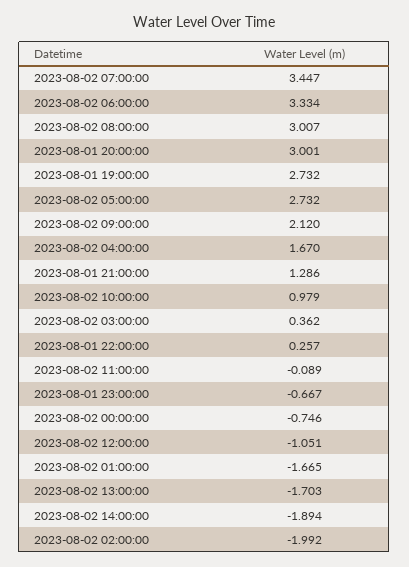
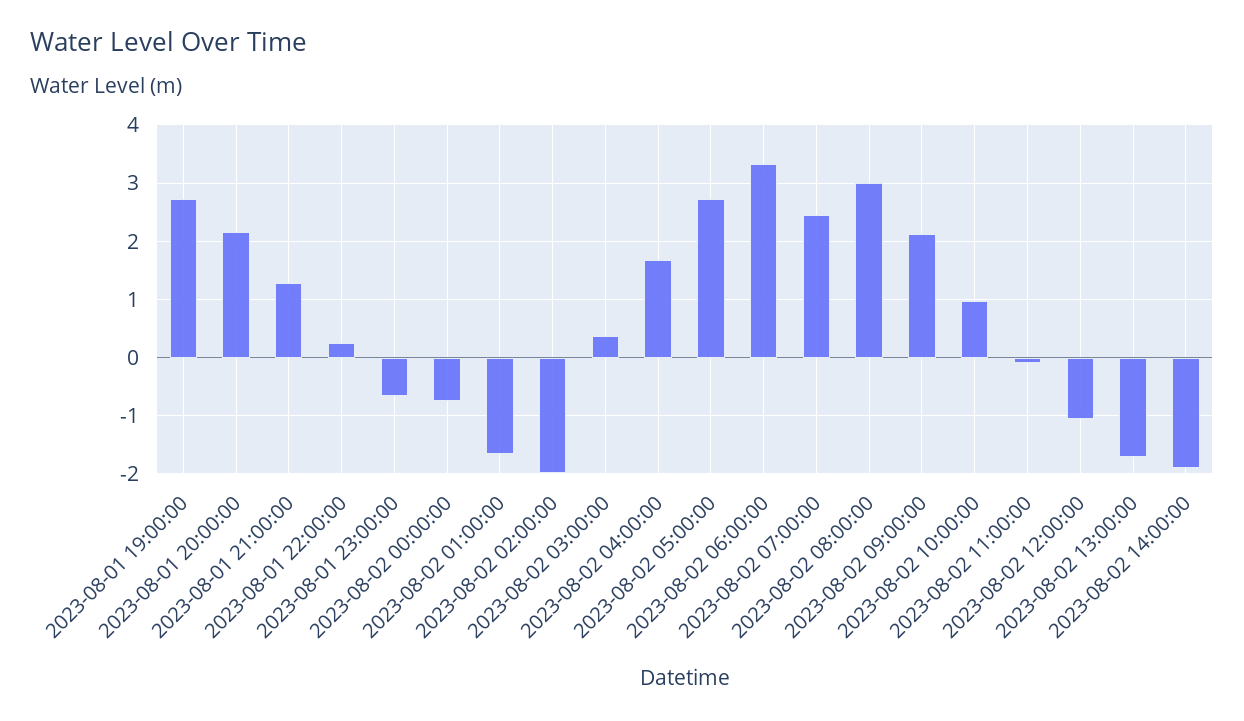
2023-08-02 07:00:00: 3.447 -> 2.4
2023-08-01 20:00:00: 3.001 -> 2.2

